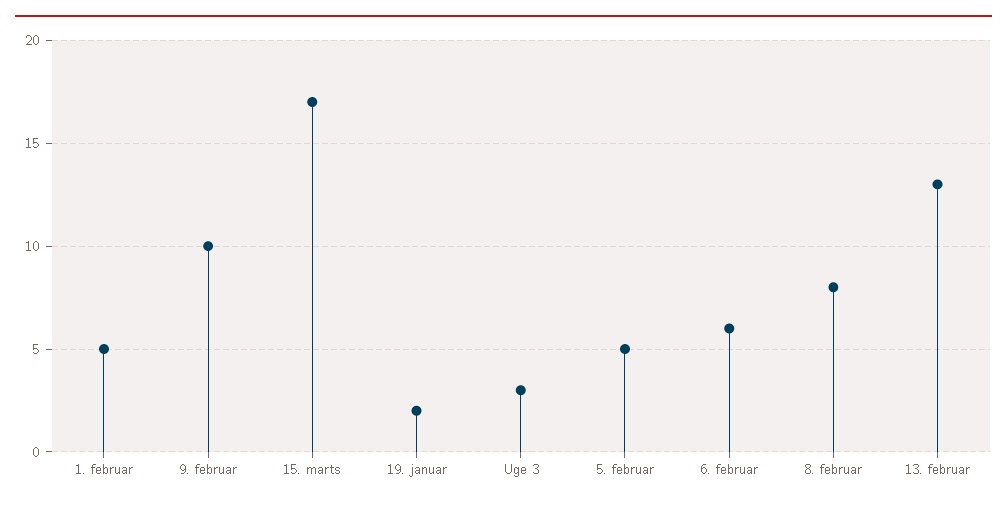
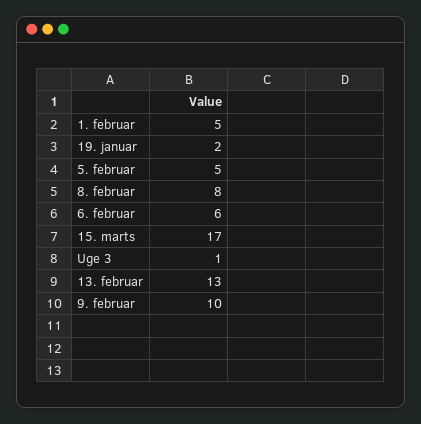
Uge 3: 3 -> 1

